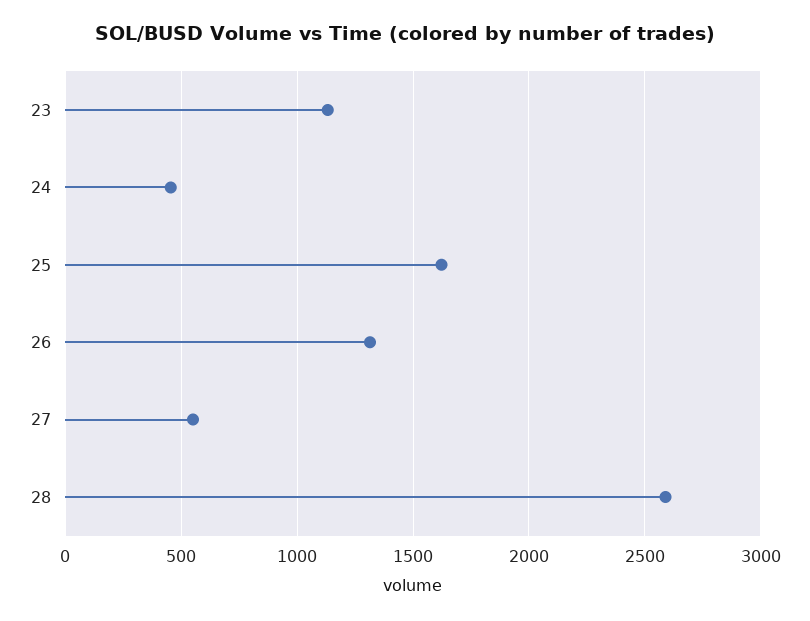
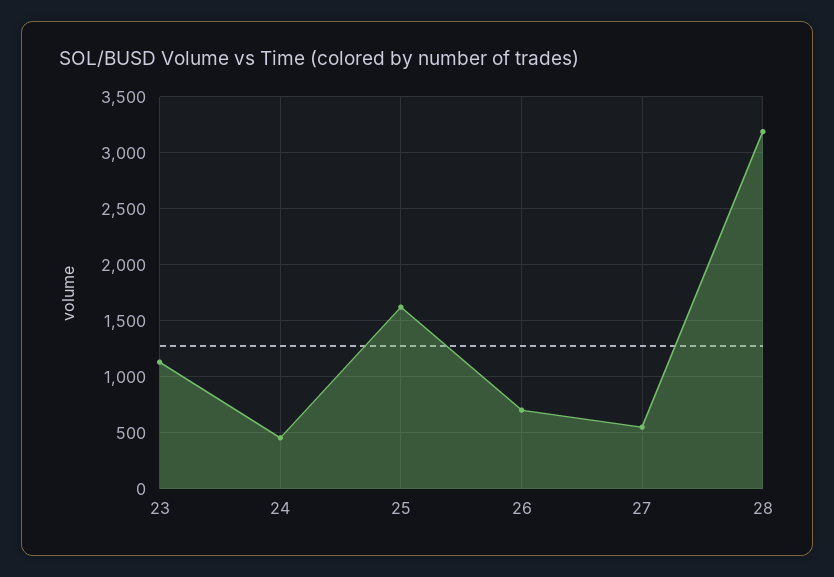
26: 1300 -> 700
28: 2600 -> 3200

